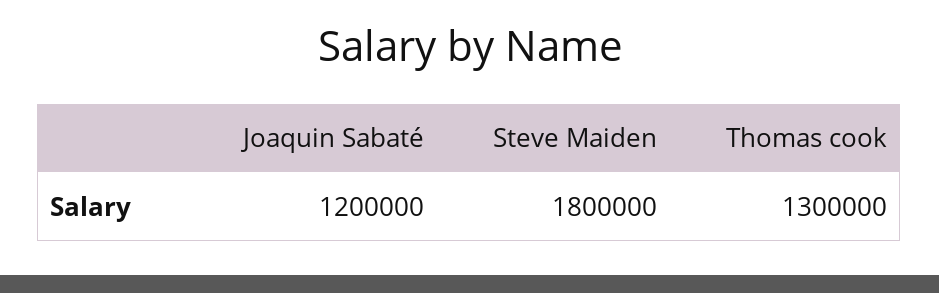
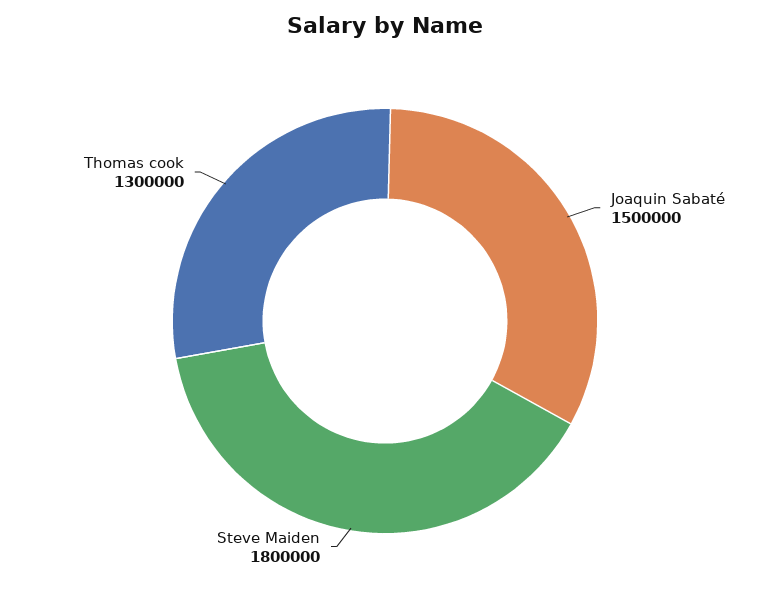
Joaquin Sabaté: 1200000 -> 1500000

